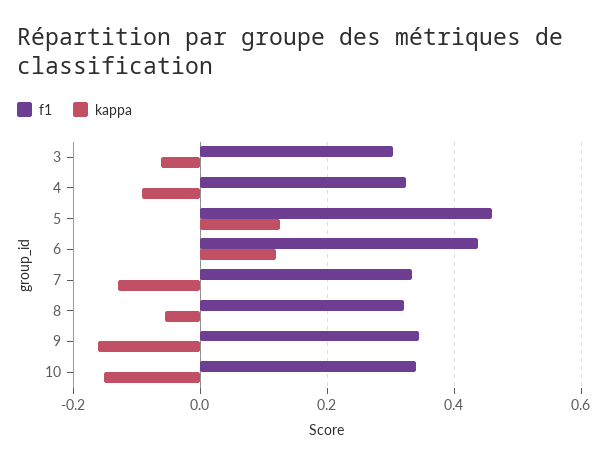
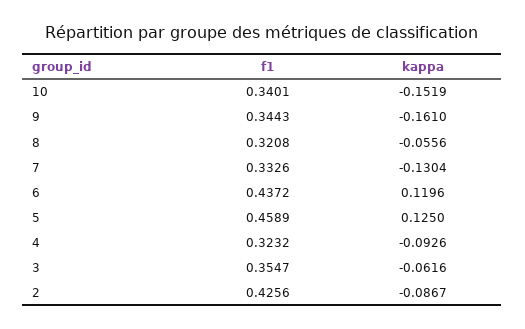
f1, 3: 0.3 -> 0.3547
f1, 2: none -> 0.4256
kappa, 2: none -> -0.0867

